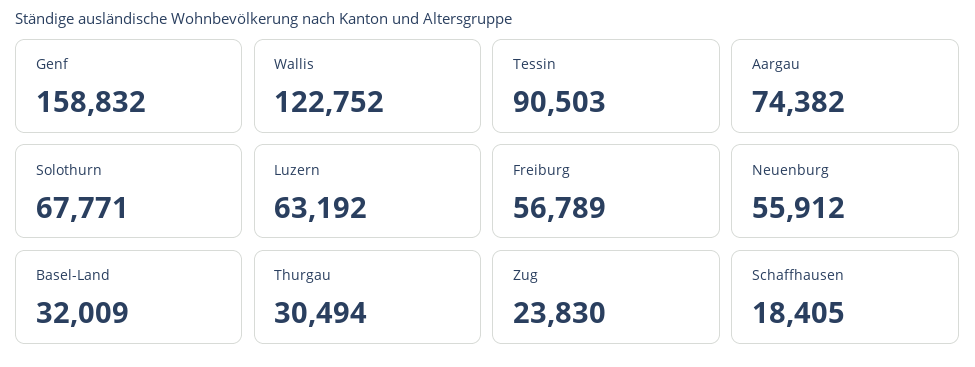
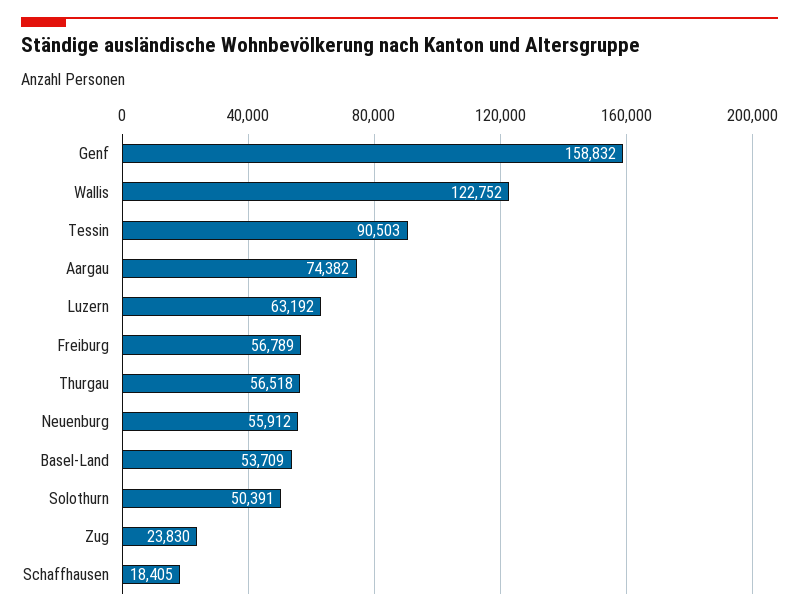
Solothurn: 67771 -> 50391
Basel-Land: 32009 -> 53709
Thurgau: 30494 -> 56518

